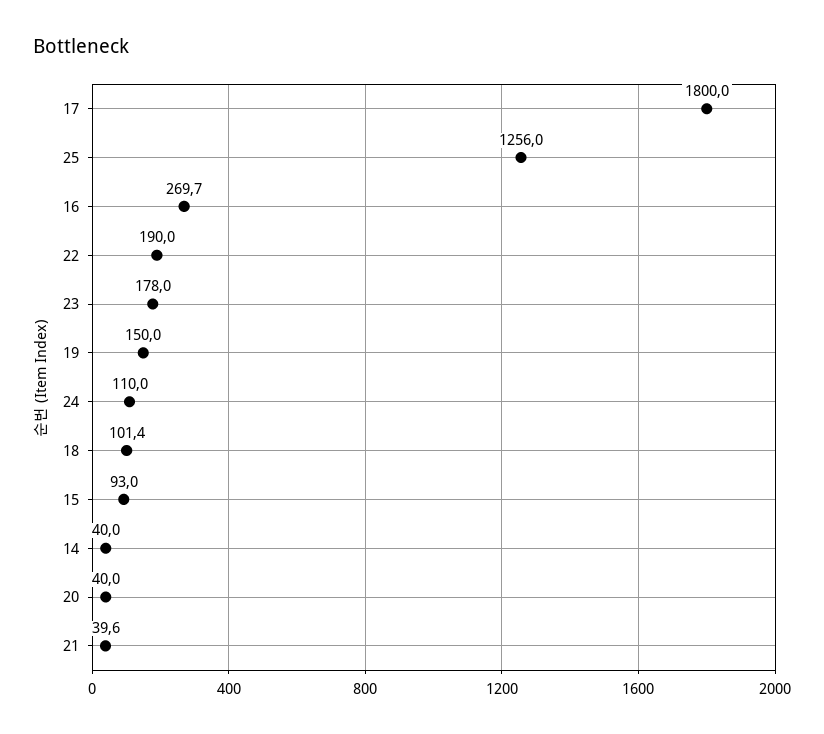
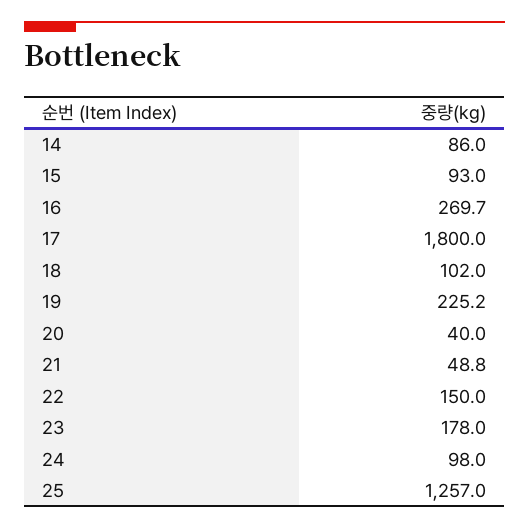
25: 1256 -> 1257
22: 190 -> 150
19: 150 -> 225.2
24: 110 -> 98
18: 101.4 -> 102
14: 40 -> 86
21: 39.6 -> 48.8

